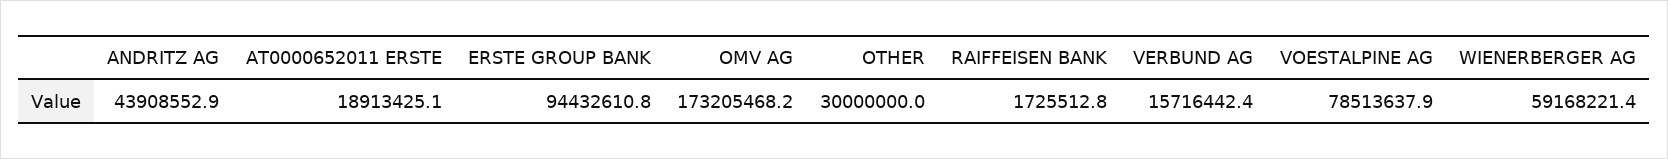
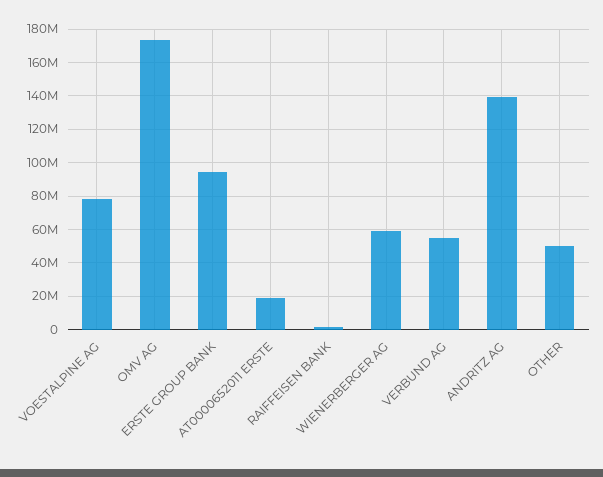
ANDRITZ AG: 43908552.9 -> 140000000
OTHER: 30000000 -> 50000000
VERBUND AG: 15716442.4 -> 55000000

